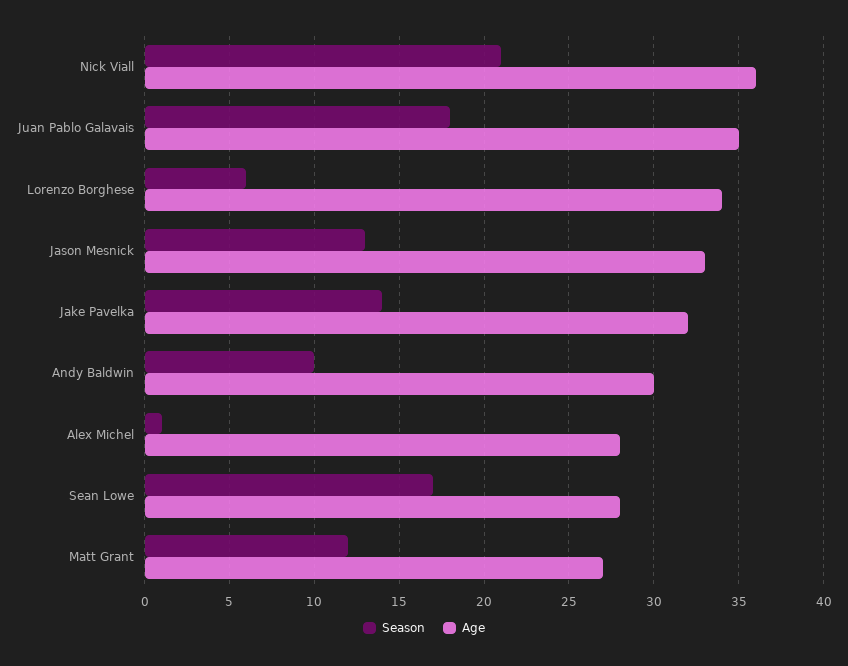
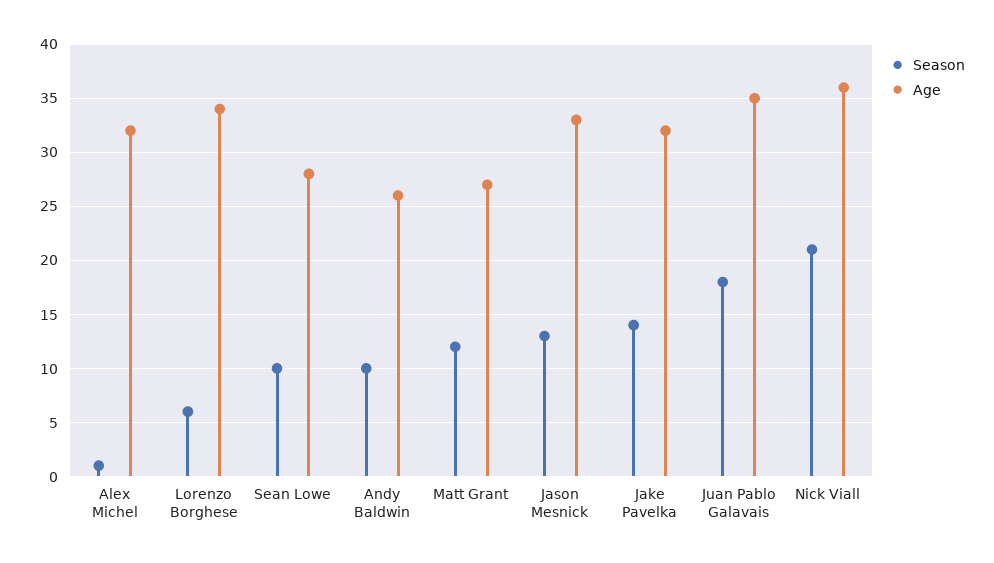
Age, Andy Baldwin: 30 -> 26
Age, Alex Michel: 28 -> 32
Season, Sean Lowe: 17 -> 10

